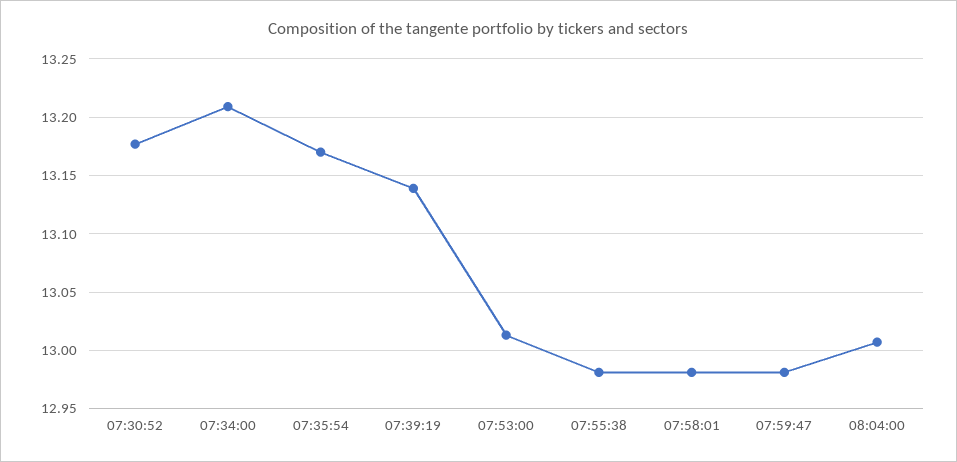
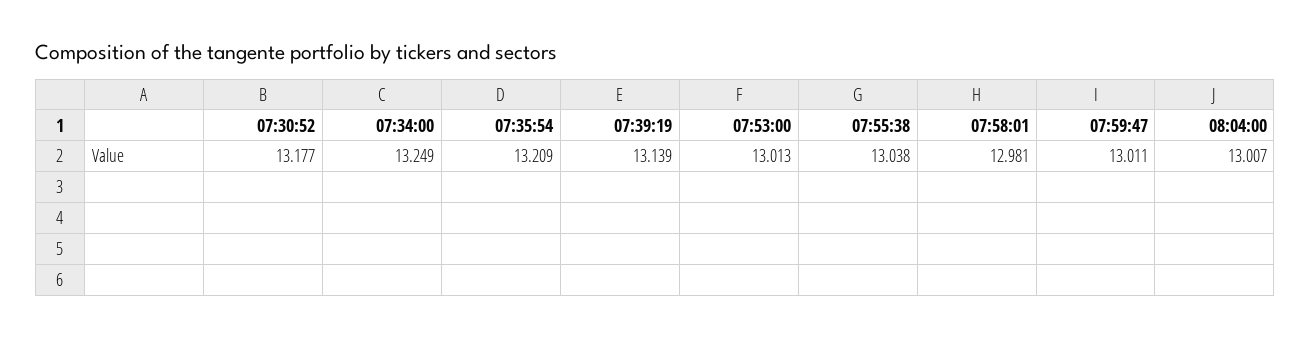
07:34:00: 13.21 -> 13.249
07:35:54: 13.17 -> 13.209
07:55:38: 12.98 -> 13.038
07:59:47: 12.98 -> 13.011

